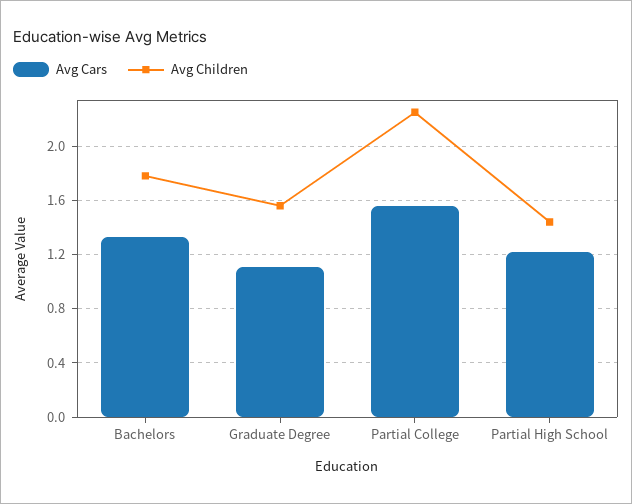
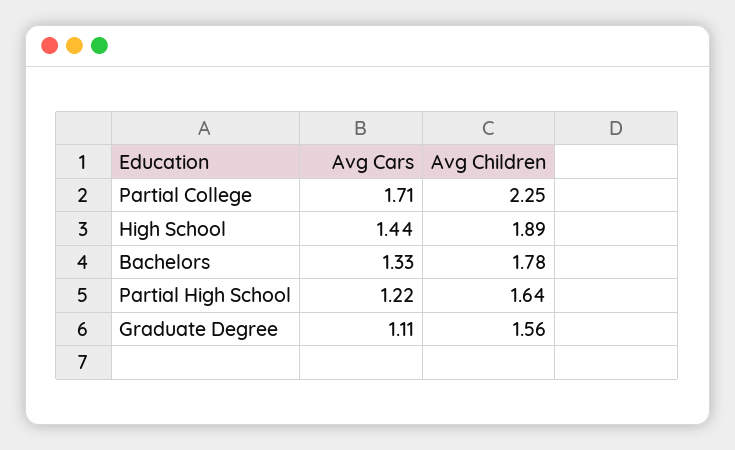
Avg Cars, Partial College: 1.55 -> 1.71
Avg Children, Partial High School: 1.45 -> 1.64
Avg Cars, High School: none -> 1.44
Avg Children, High School: none -> 1.89

